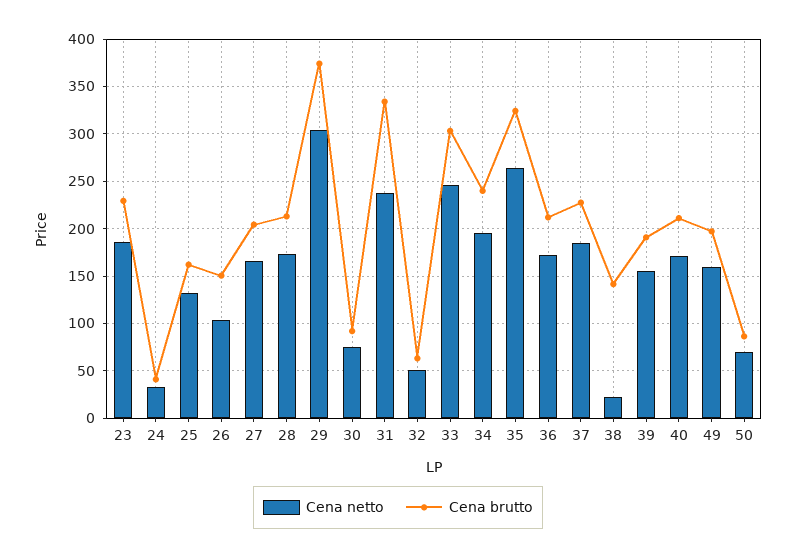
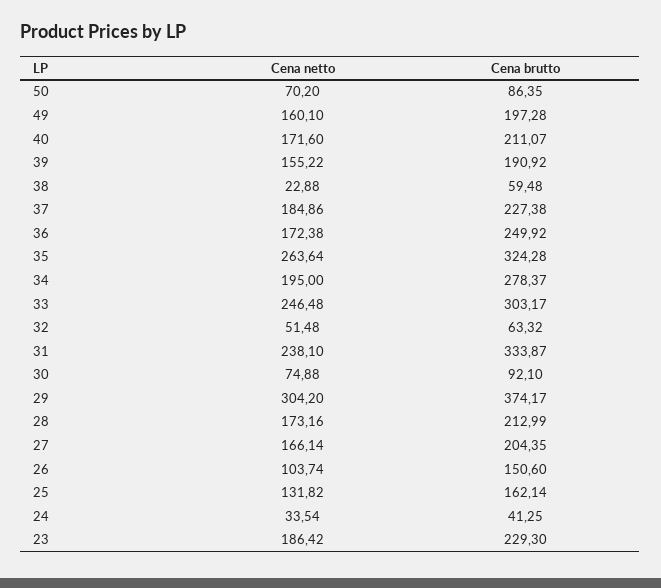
Cena brutto, 34: 240 -> 278.37
Cena brutto, 36: 210 -> 249.92
Cena brutto, 38: 140 -> 59.48

